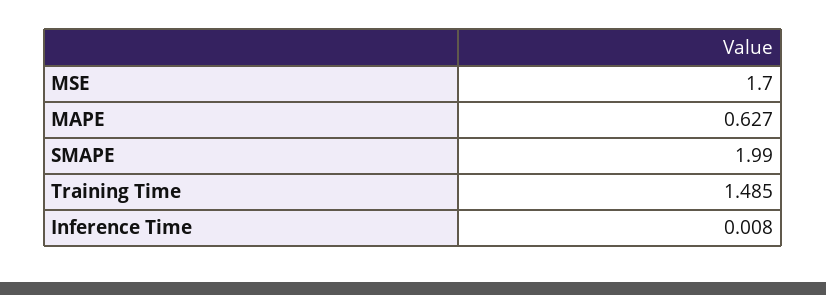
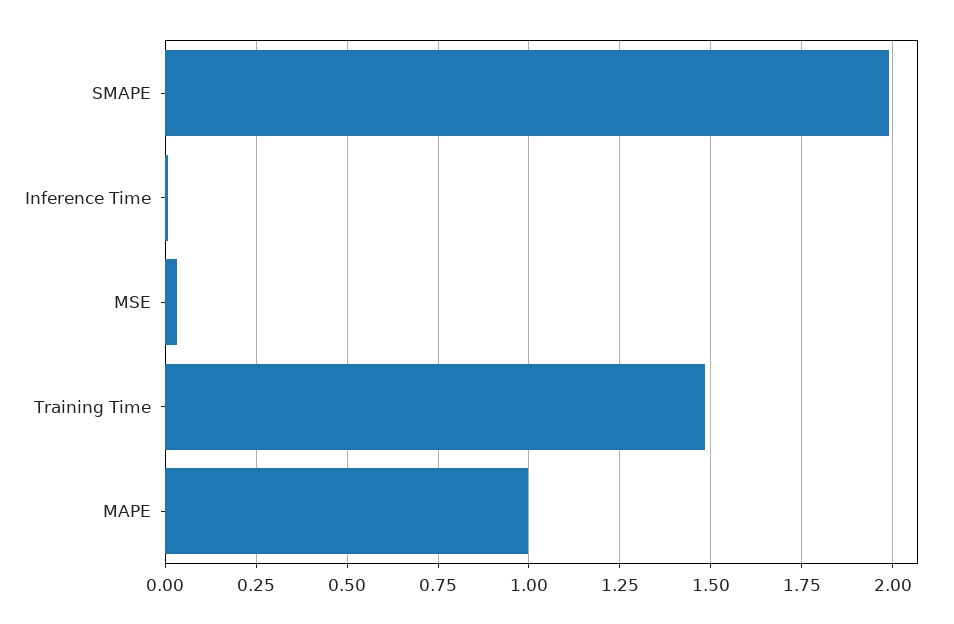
MSE: 1.7 -> 0.025
MAPE: 0.627 -> 1

